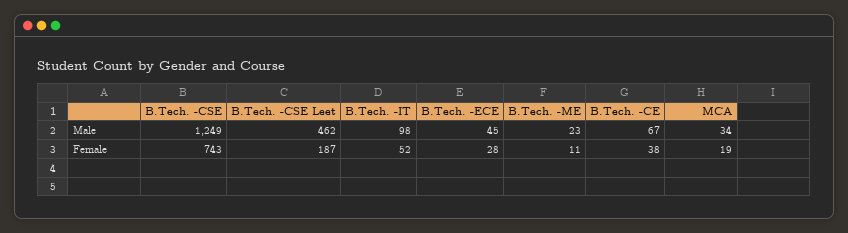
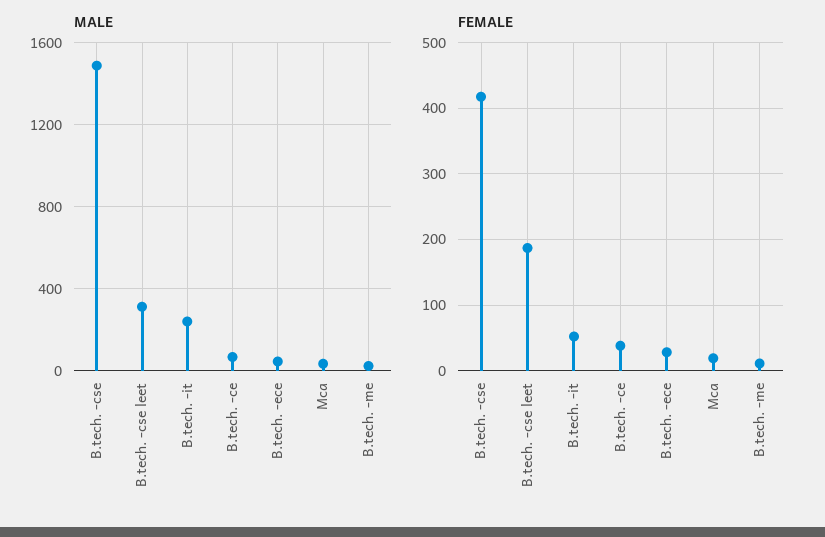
Male, B.Tech. -CSE: 1249 -> 1500
Male, B.Tech. -CSE Leet: 462 -> 300
Male, B.Tech. -IT: 98 -> 250
Female, B.Tech. -CSE: 743 -> 420

